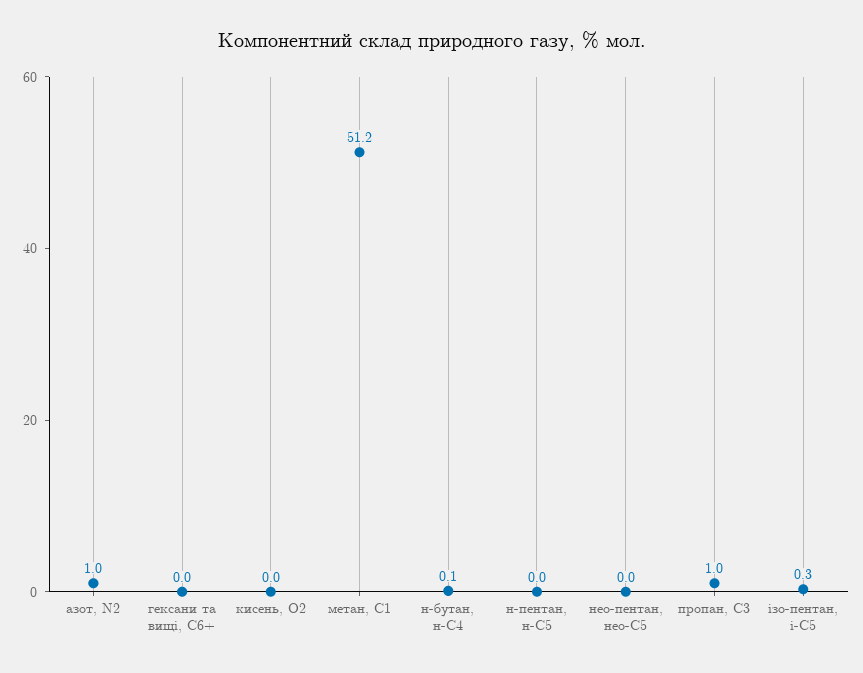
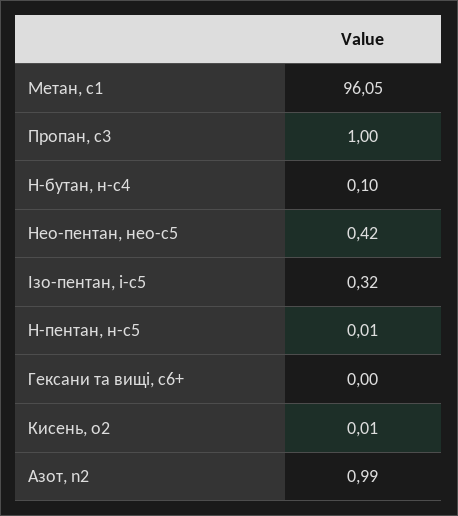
метан, С1: 51.2 -> 96.05
нео-пентан, нео-С5: 0 -> 0.42

